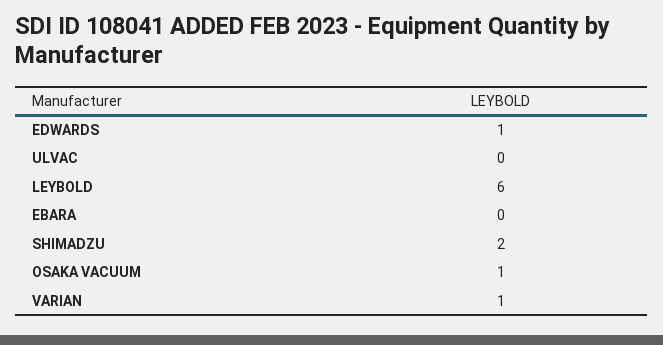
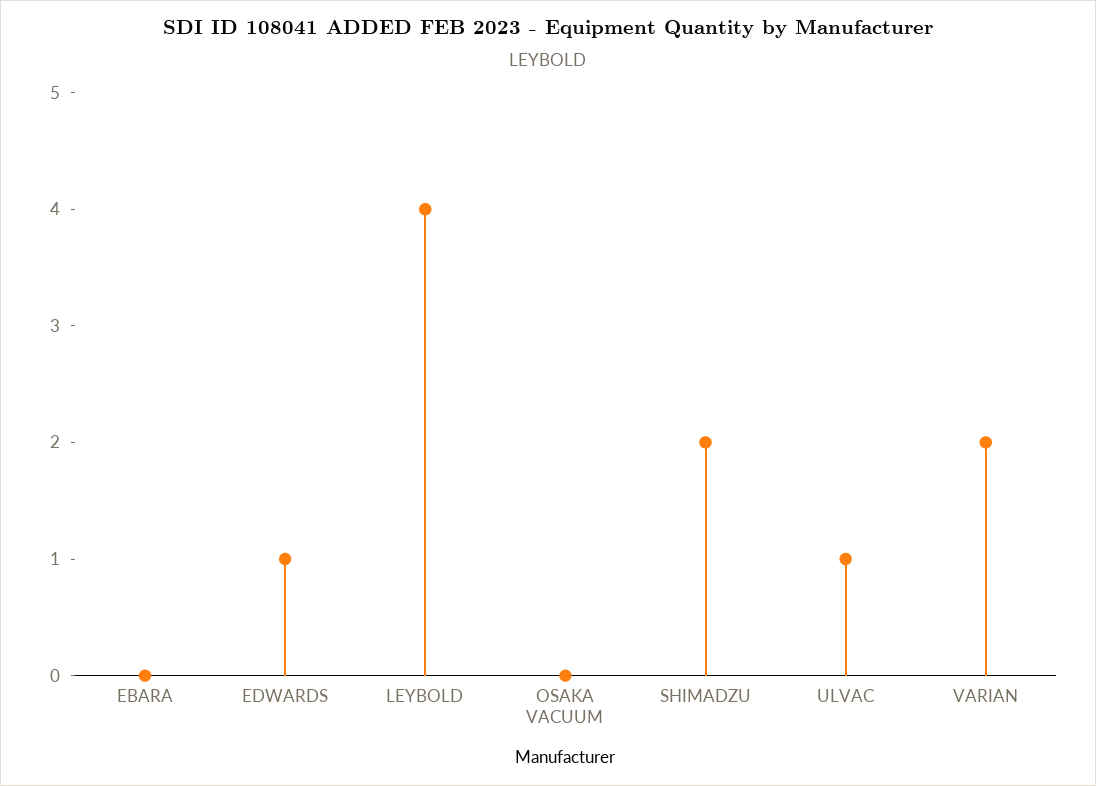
ULVAC: 0 -> 1
LEYBOLD: 6 -> 4
OSAKA VACUUM: 1 -> 0
VARIAN: 1 -> 2

